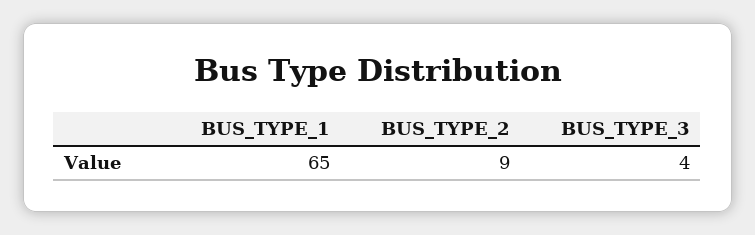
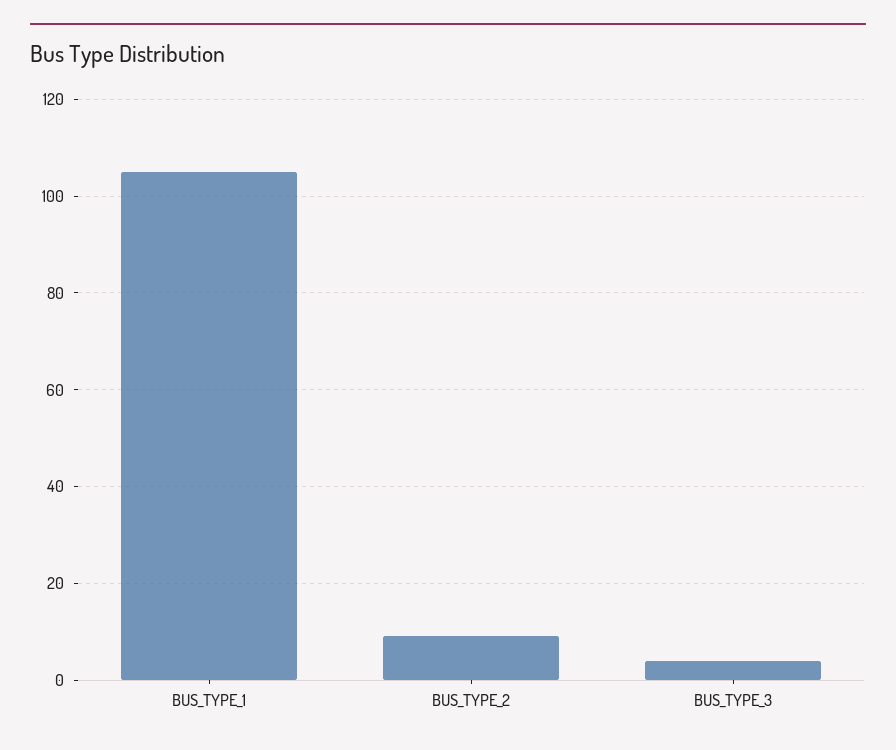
BUS_TYPE_1: 65 -> 105

